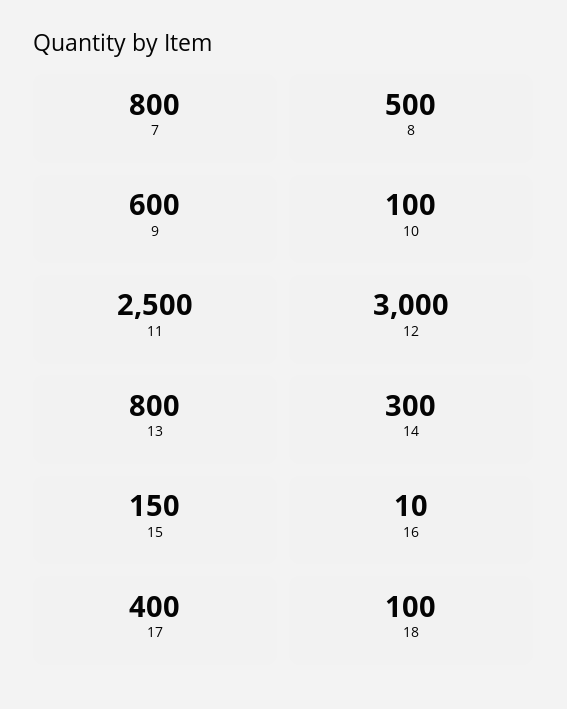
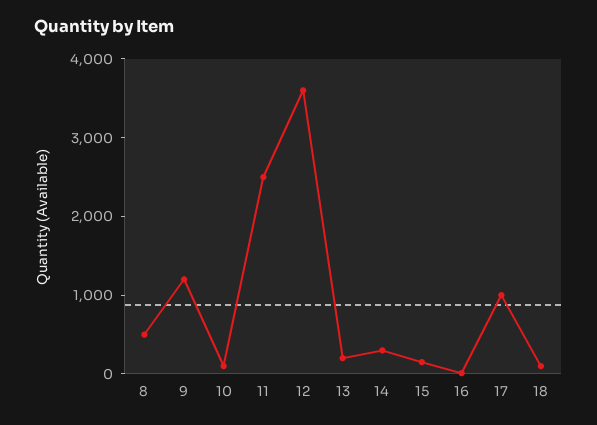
7: 800 -> none
9: 600 -> 1200
12: 3000 -> 3600
13: 800 -> 200
17: 400 -> 1000

